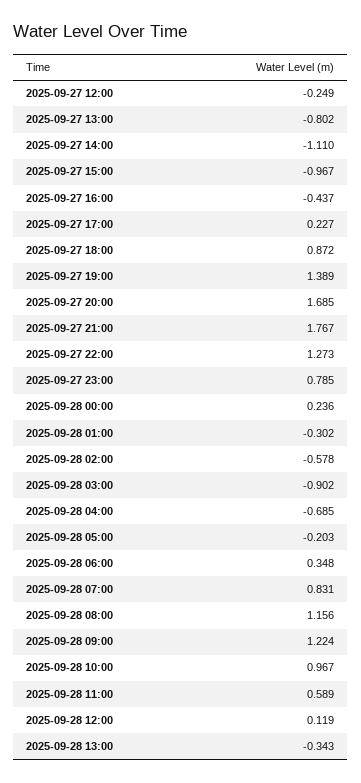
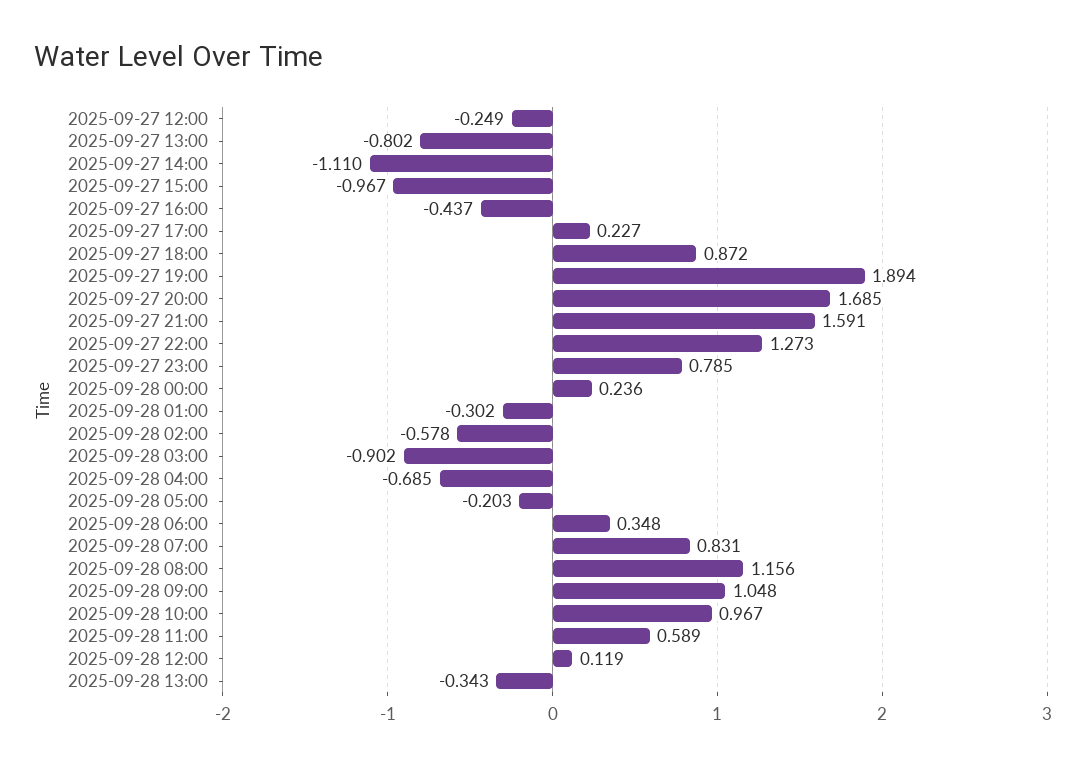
2025-09-27 19:00: 1.389 -> 1.894
2025-09-27 21:00: 1.767 -> 1.591
2025-09-28 09:00: 1.224 -> 1.048

